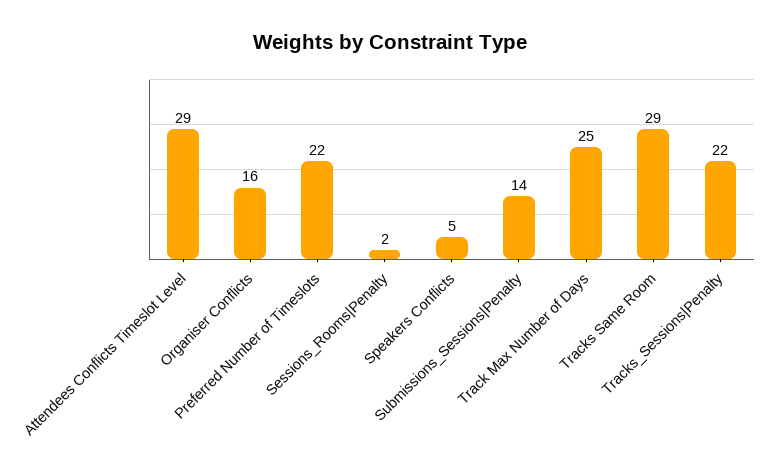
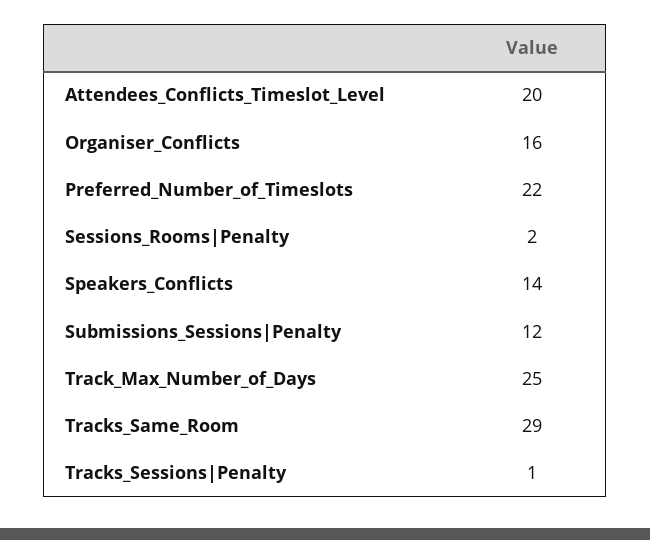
Attendees Conflicts Timeslot Level: 29 -> 20
Speakers Conflicts: 5 -> 14
Submissions_Sessions|Penalty: 14 -> 12
Tracks_Sessions|Penalty: 22 -> 1

